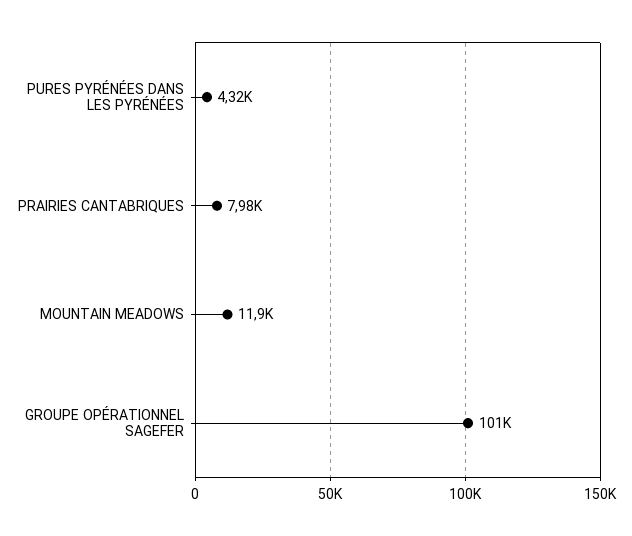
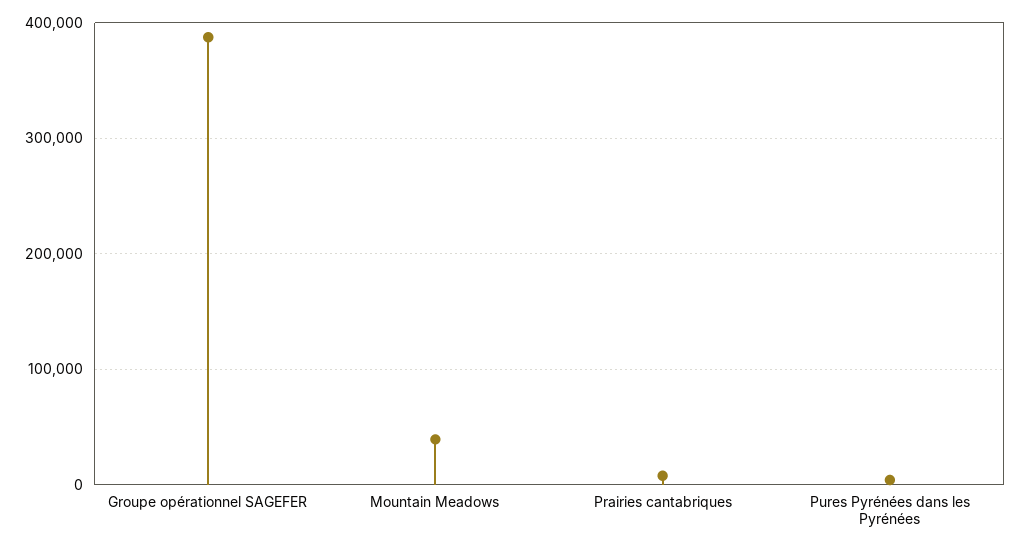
MOUNTAIN MEADOWS: 11900 -> 40000
GROUPE OPÉRATIONNEL SAGEFER: 101000 -> 390000

